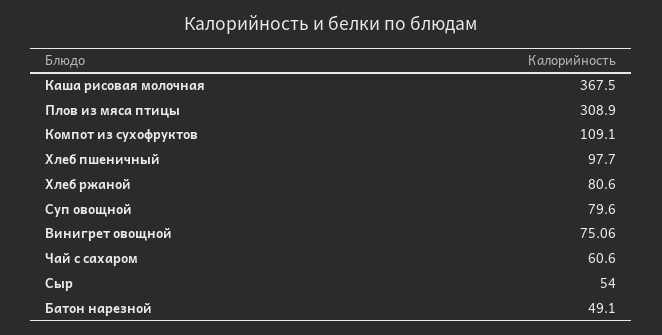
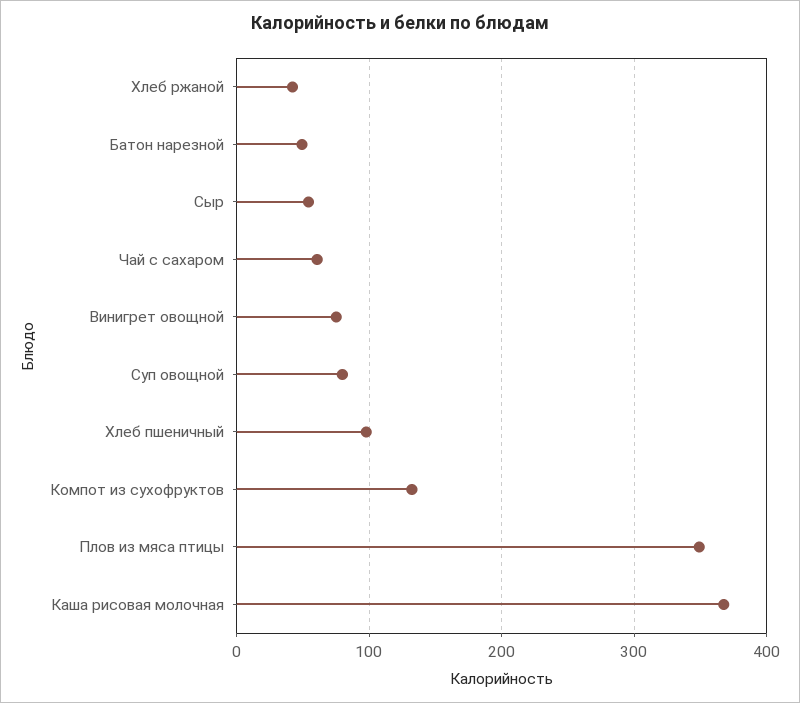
Плов из мяса птицы: 308.9 -> 350
Компот из сухофруктов: 109.1 -> 130
Хлеб ржаной: 80.6 -> 40

